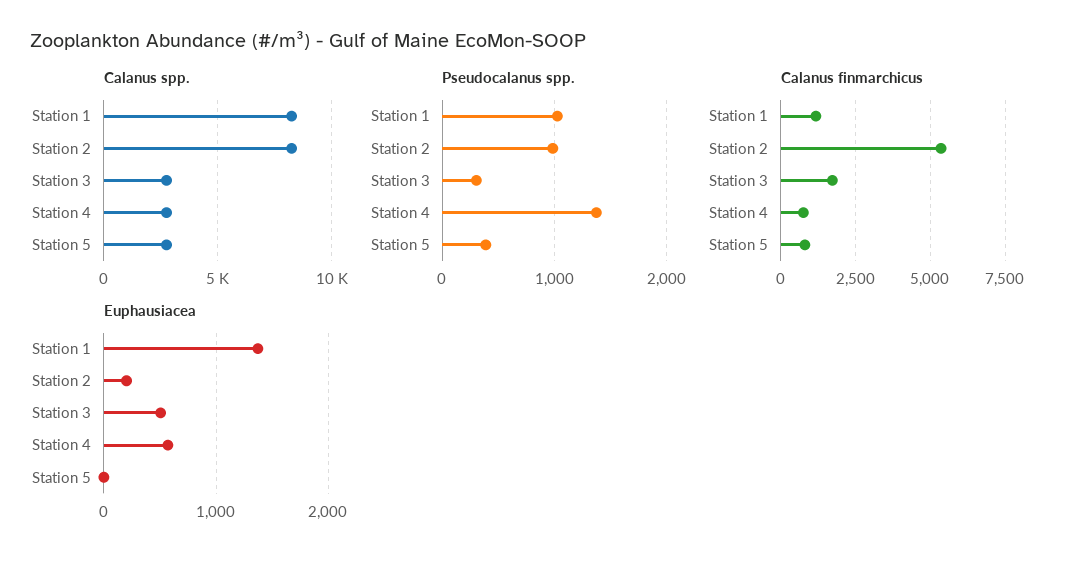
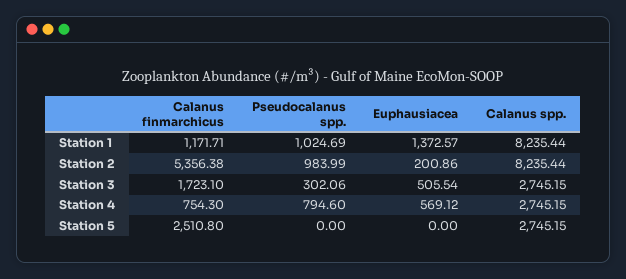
Pseudocalanus spp., Station 4: 1400 -> 794.6
Pseudocalanus spp., Station 5: 400 -> 0
Calanus finmarchicus, Station 5: 750 -> 2510.8

